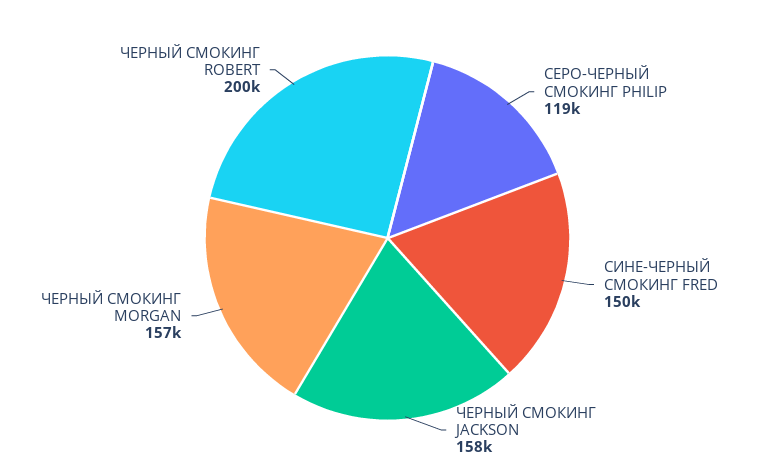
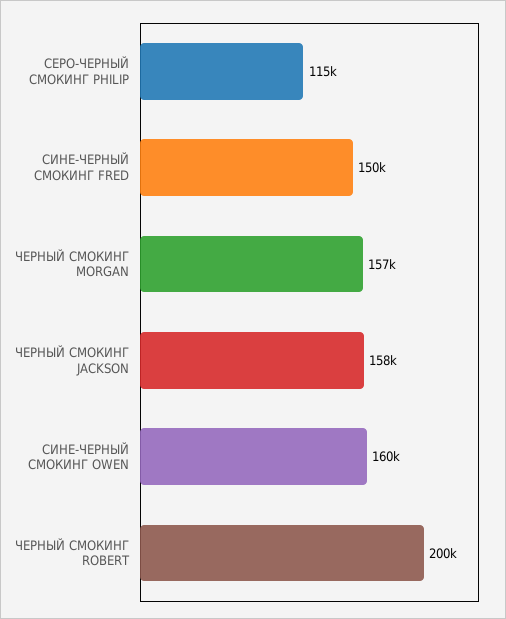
СЕРО-ЧЕРНЫЙ СМОКИНГ PHILIP: 119000 -> 115000
СИНЕ-ЧЕРНЫЙ СМОКИНГ OWEN: none -> 160000

